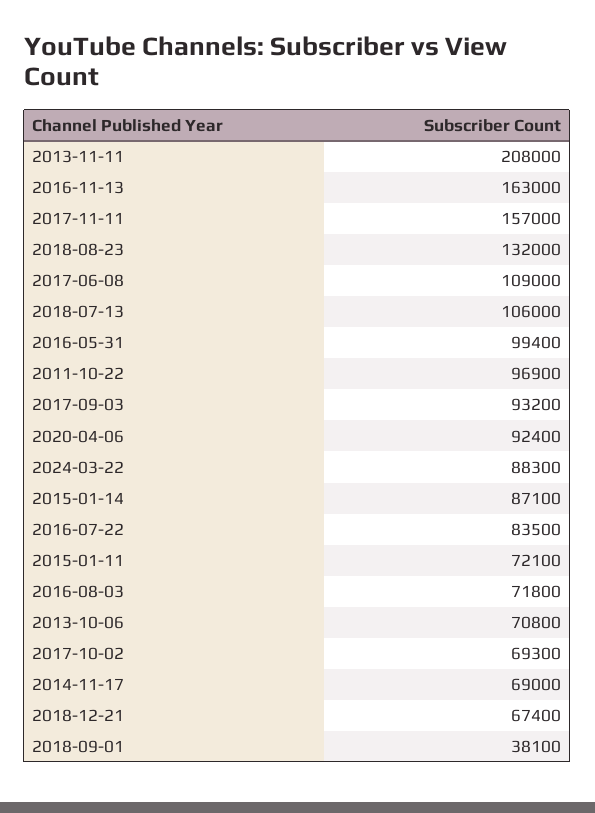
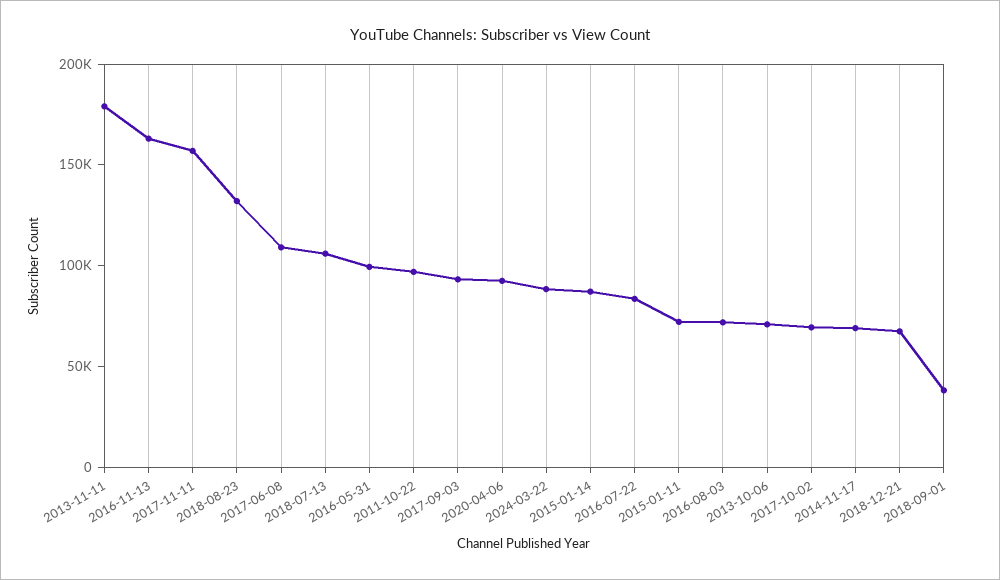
2013-11-11: 208000 -> 180000

